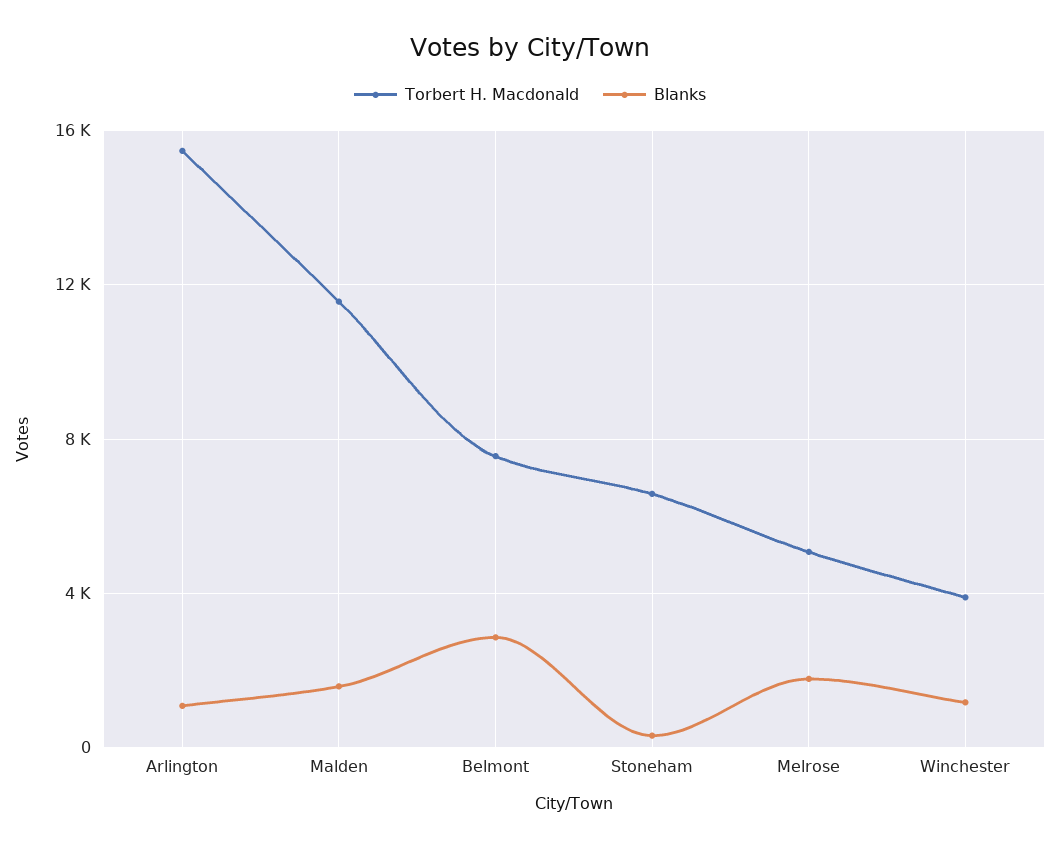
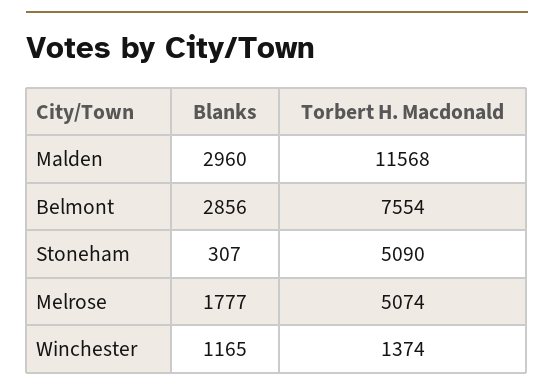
Torbert H. Macdonald, Arlington: 15500 -> none
Blanks, Arlington: 1000 -> none
Blanks, Malden: 1500 -> 2960
Torbert H. Macdonald, Stoneham: 6500 -> 5090
Torbert H. Macdonald, Winchester: 4000 -> 1374

